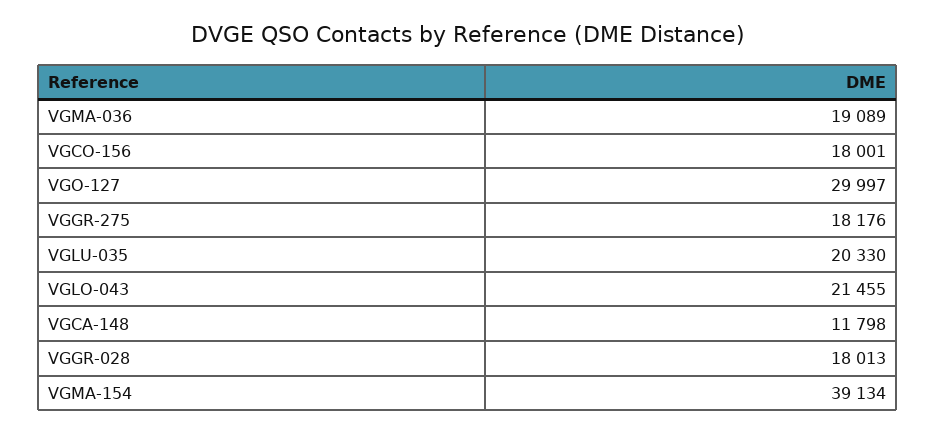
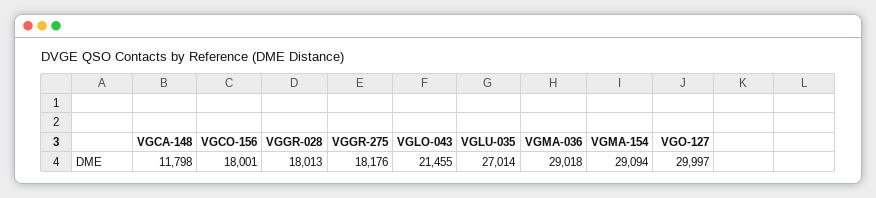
VGMA-036: 19089 -> 29018
VGLU-035: 20330 -> 27014
VGMA-154: 39134 -> 29094

